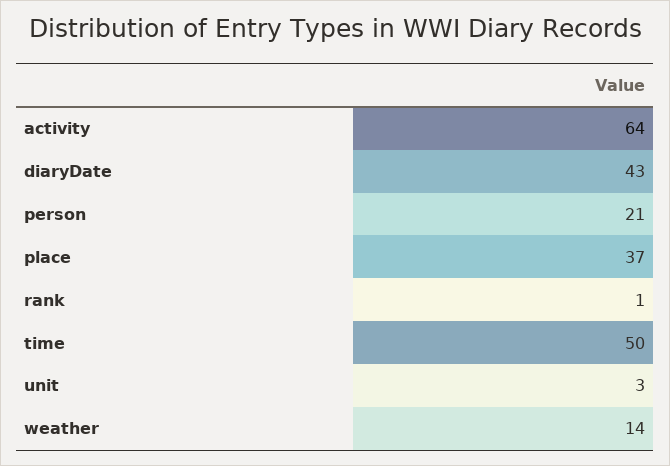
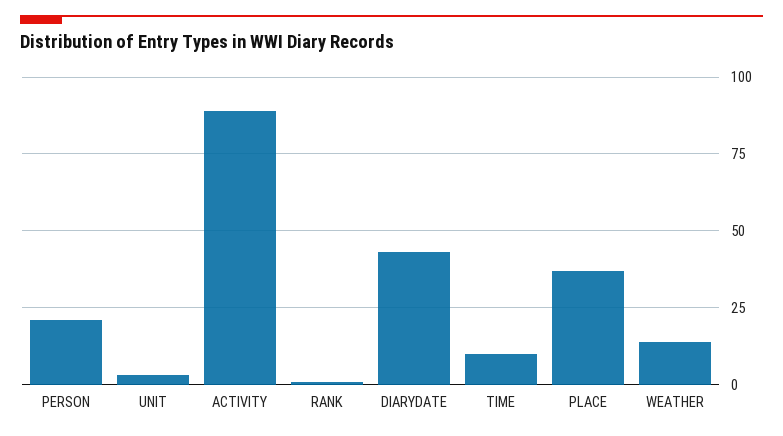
activity: 64 -> 90
time: 50 -> 10

